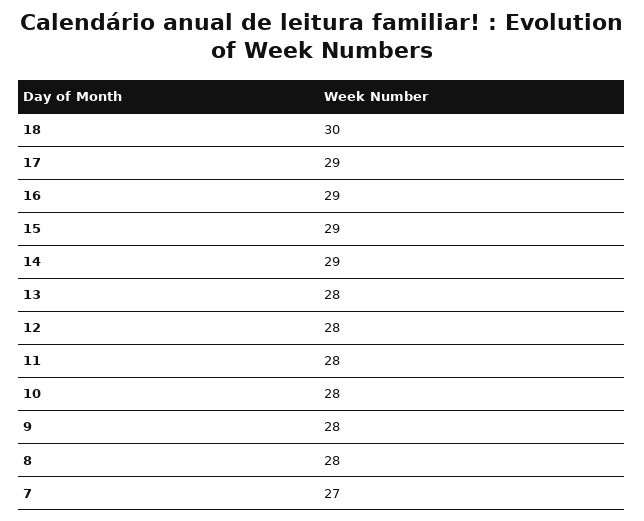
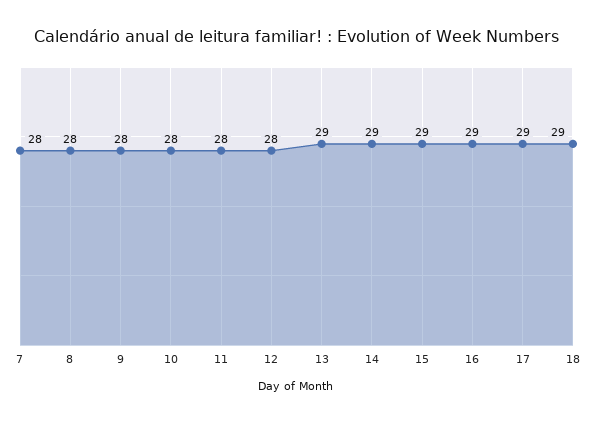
18: 30 -> 29
13: 28 -> 29
7: 27 -> 28

